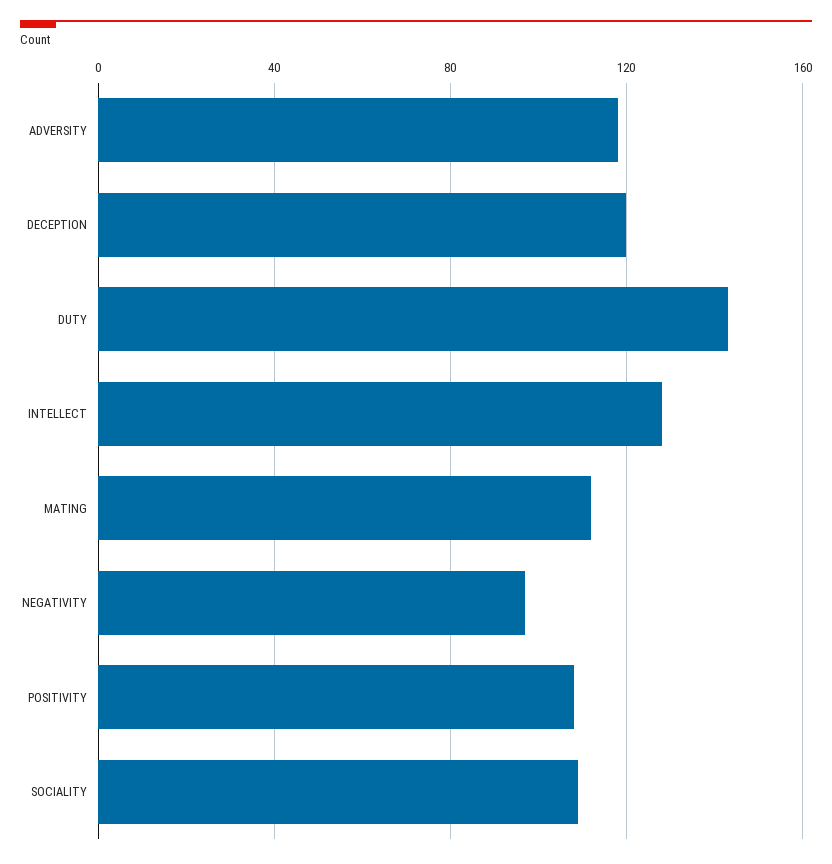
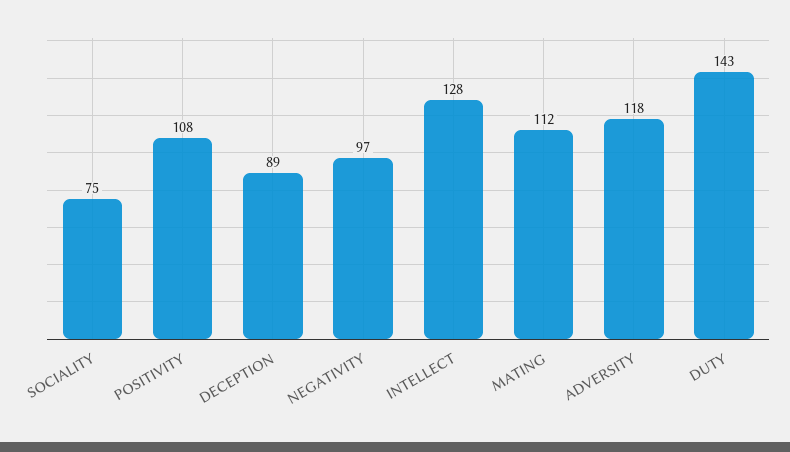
DECEPTION: 120 -> 89
SOCIALITY: 110 -> 75

